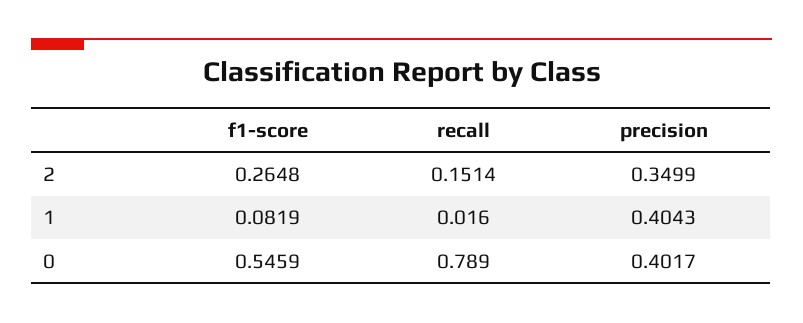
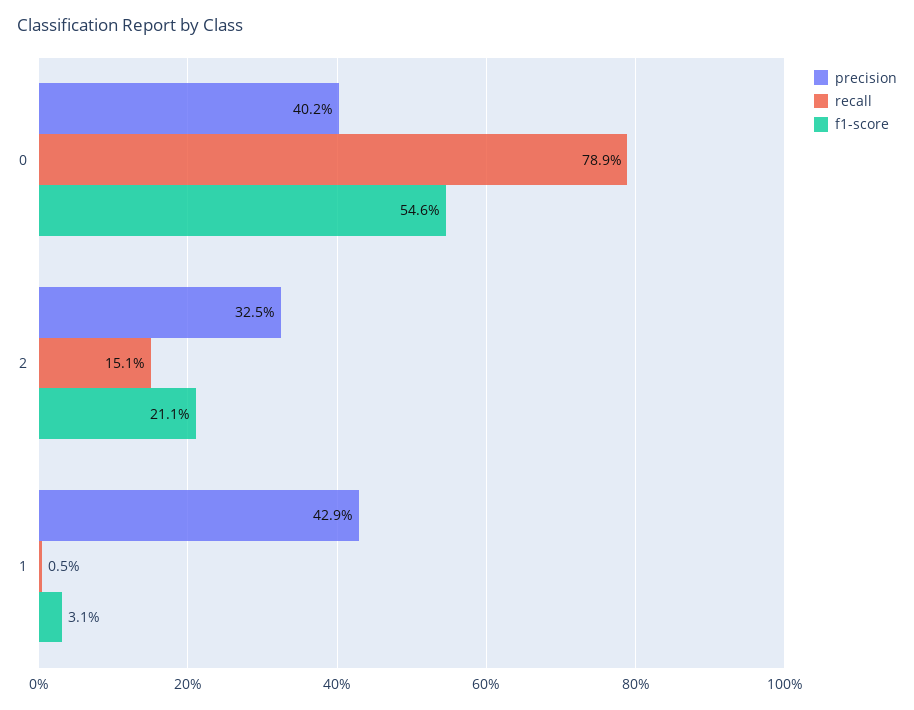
f1-score, 2: 0.2648 -> 0.211
precision, 2: 0.3499 -> 0.325
f1-score, 1: 0.0819 -> 0.031
recall, 1: 0.016 -> 0.005
precision, 1: 0.4043 -> 0.429

